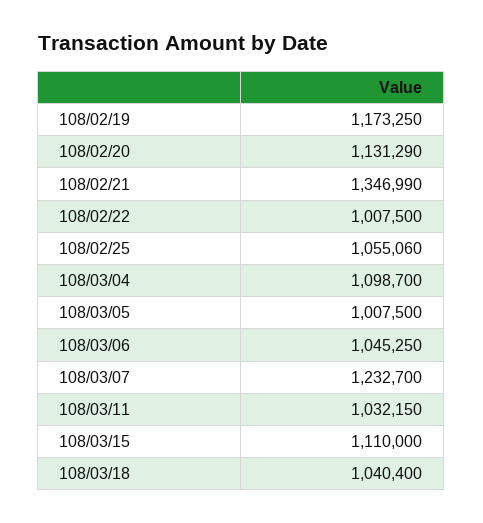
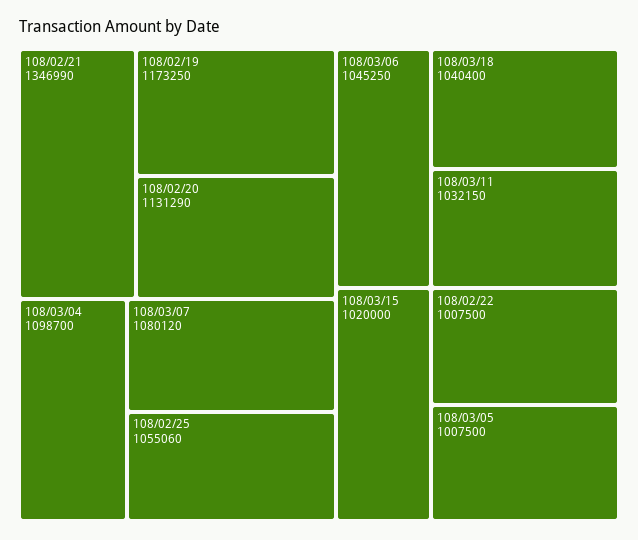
108/03/07: 1232700 -> 1080120
108/03/15: 1110000 -> 1020000

